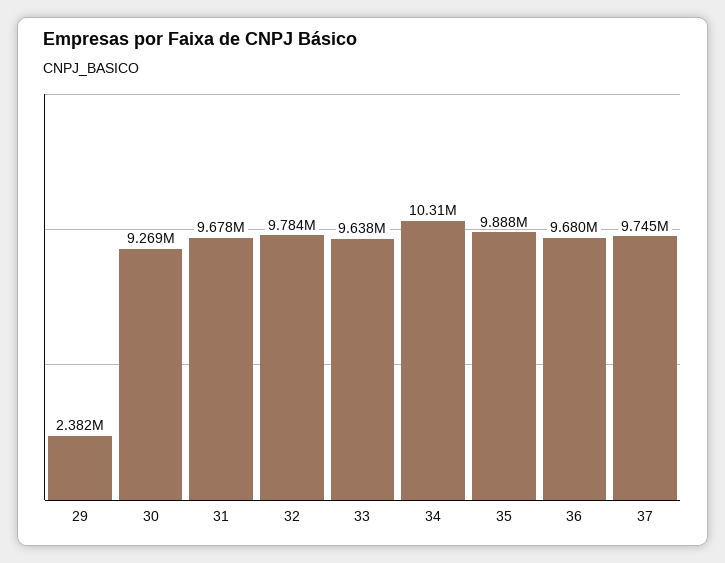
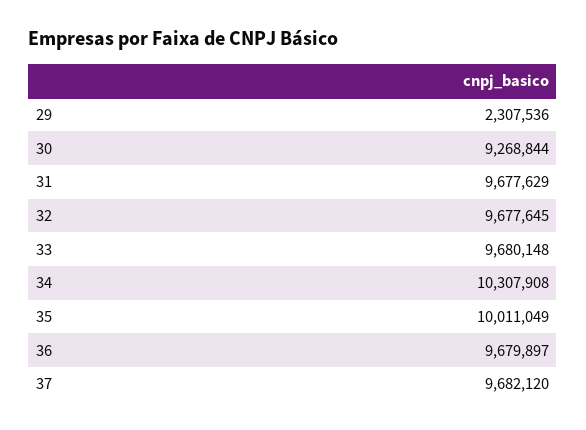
29: 2382000 -> 2307536
32: 9784000 -> 9677645
33: 9638000 -> 9680148
35: 9888000 -> 10011049
37: 9745000 -> 9682120

